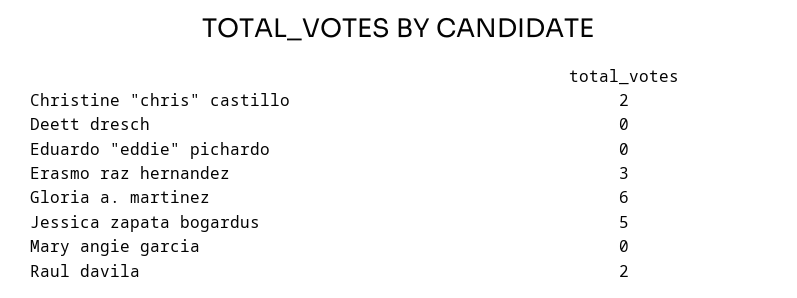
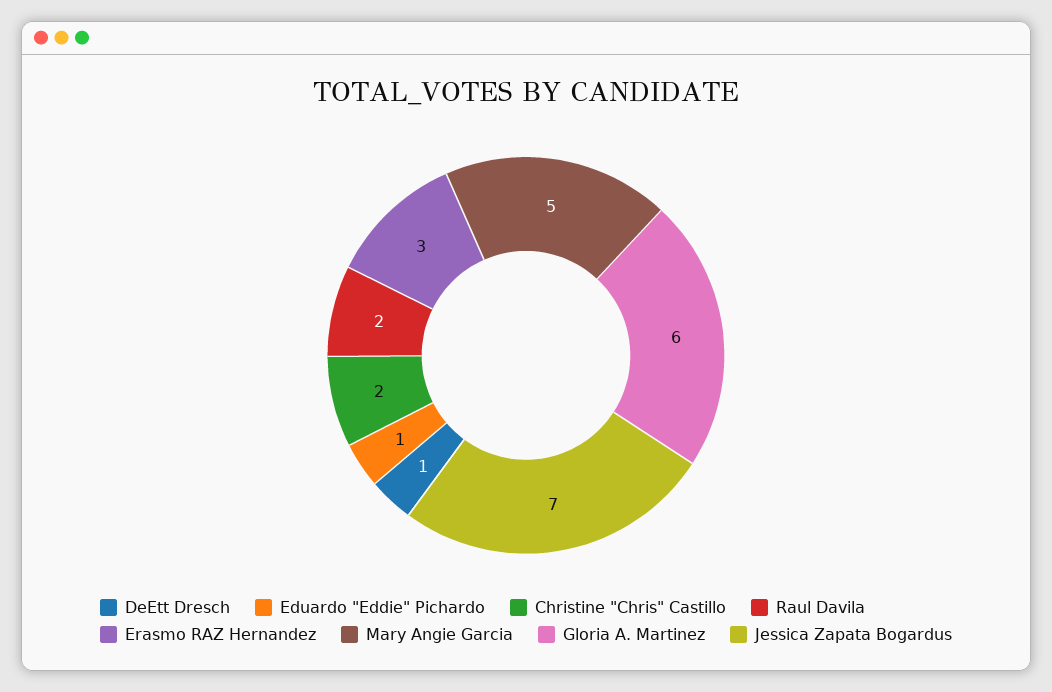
Deett dresch: 0 -> 1
Eduardo "eddie" pichardo: 0 -> 1
Jessica zapata bogardus: 5 -> 7
Mary angie garcia: 0 -> 5

